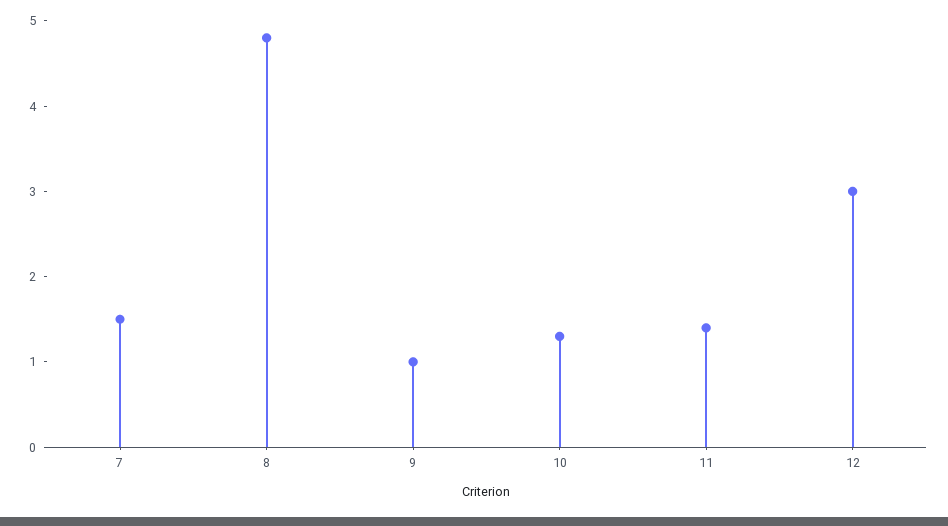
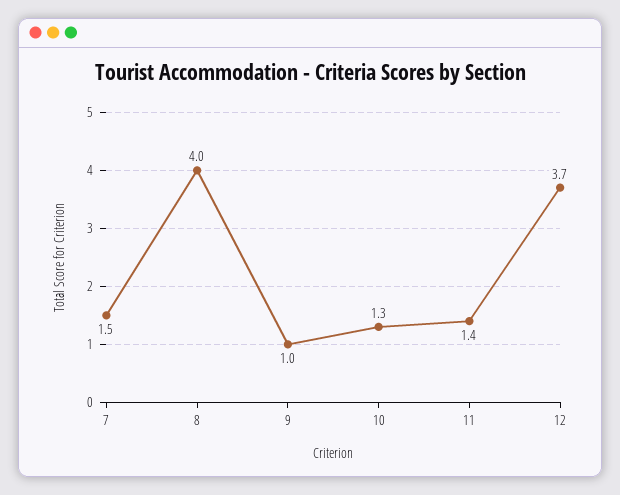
8: 4.8 -> 4
12: 3 -> 3.7

